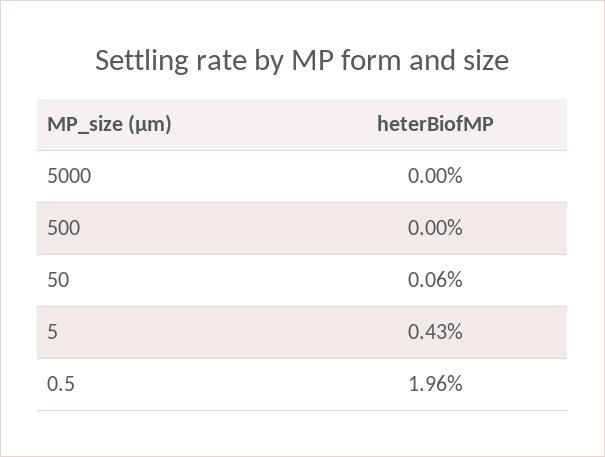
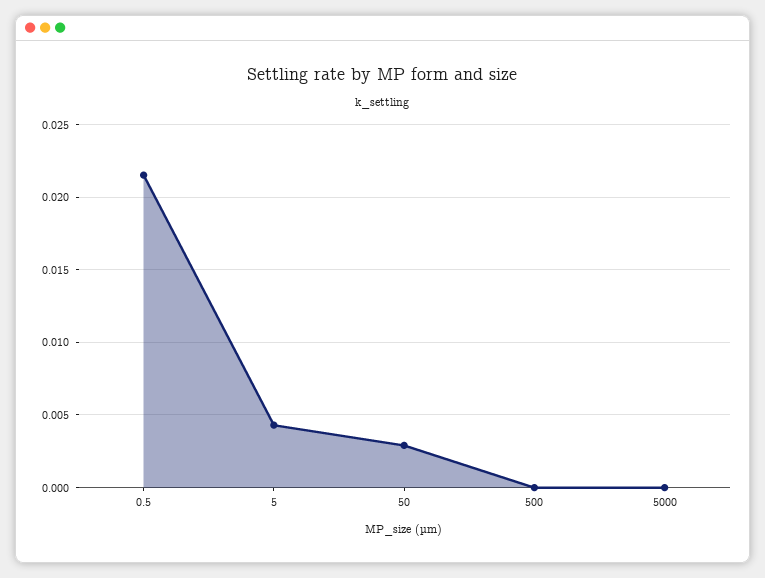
50: 0.0006 -> 0.003
0.5: 0.0196 -> 0.0215

